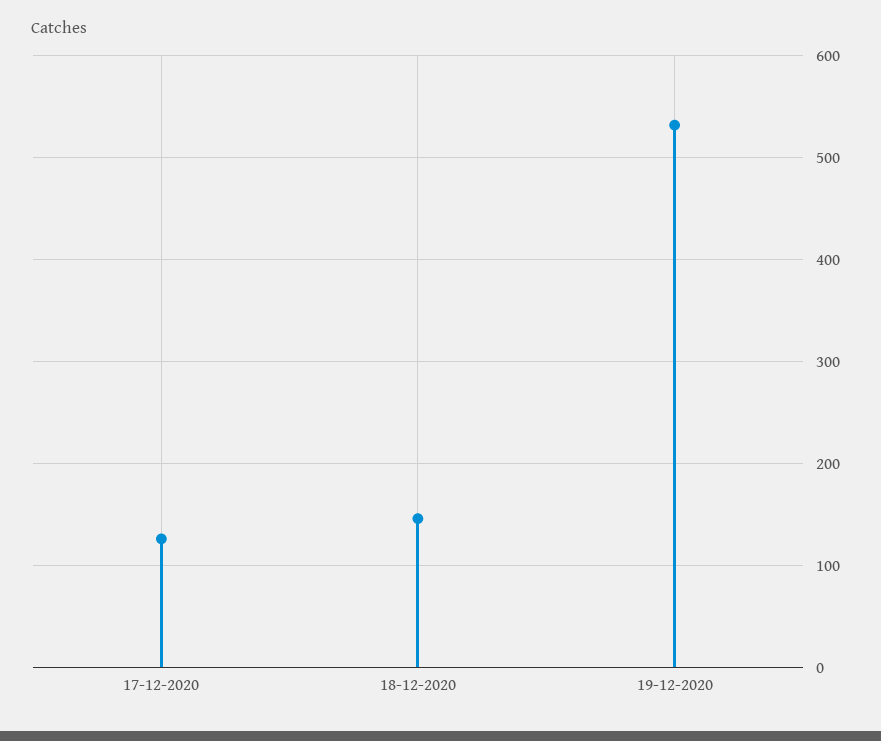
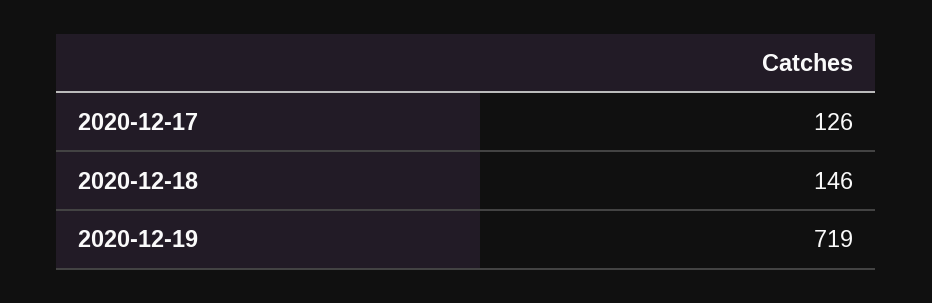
19-12-2020: 530 -> 719

